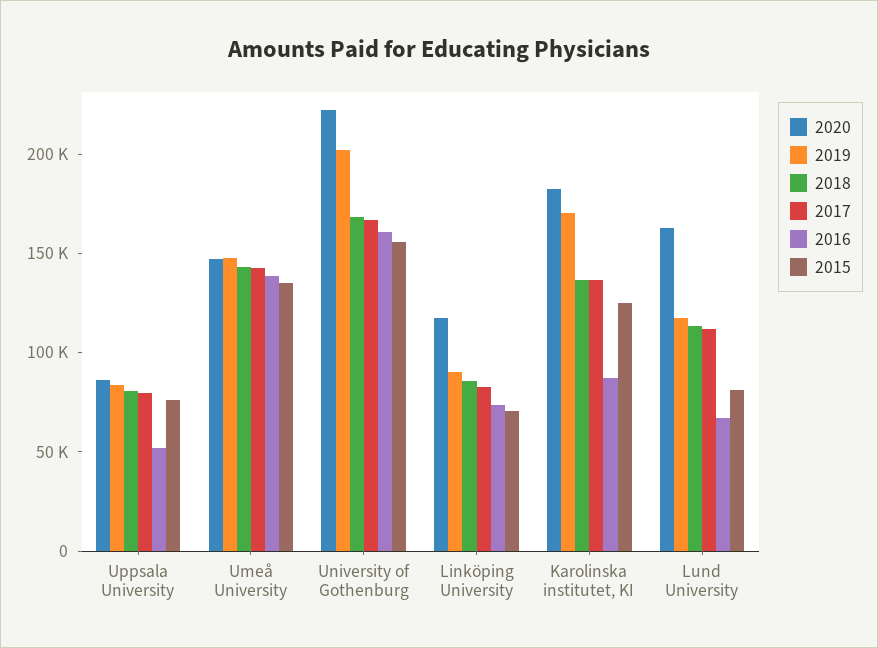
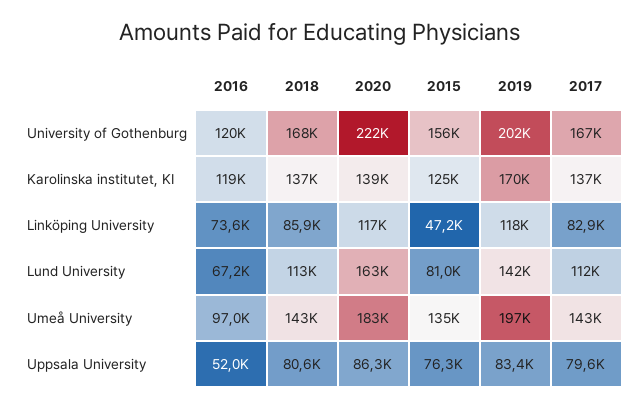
2020, Umeå University: 150000 -> 183000
2019, Umeå University: 150000 -> 197000
2016, Umeå University: 140000 -> 97000
2016, University of Gothenburg: 160000 -> 120000
2019, Linköping University: 90000 -> 118000
2015, Linköping University: 70000 -> 47200
2020, Karolinska institutet, KI: 180000 -> 139000
2016, Karolinska institutet, KI: 90000 -> 119000
2019, Lund University: 120000 -> 142000

